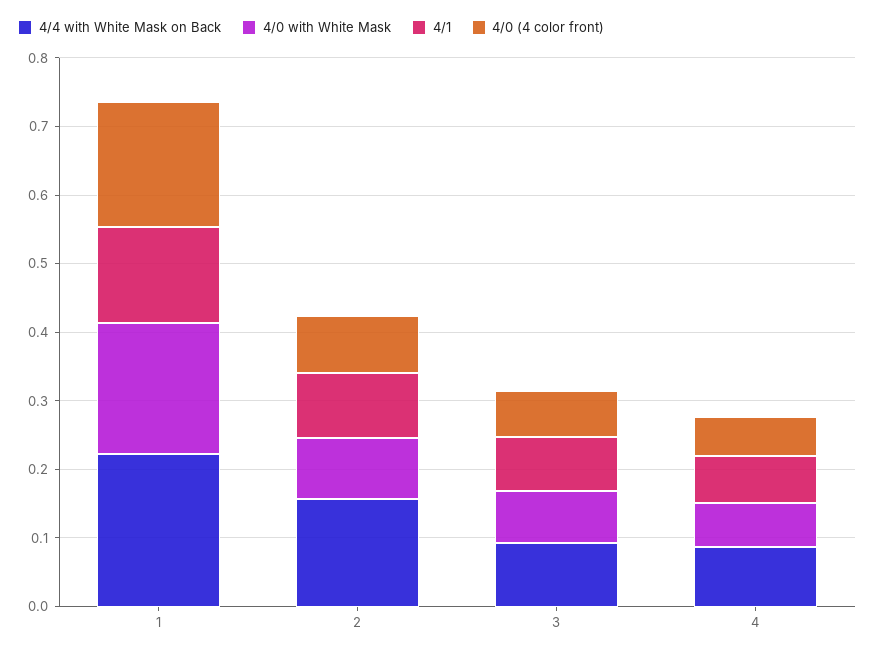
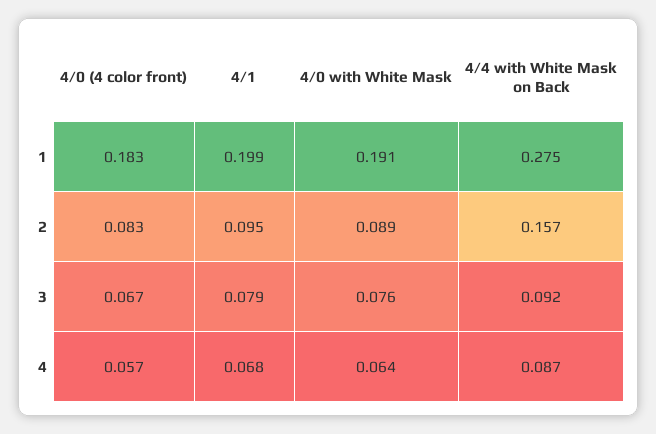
4/4 with White Mask on Back, 1: 0.22 -> 0.275
4/1, 1: 0.14 -> 0.199

